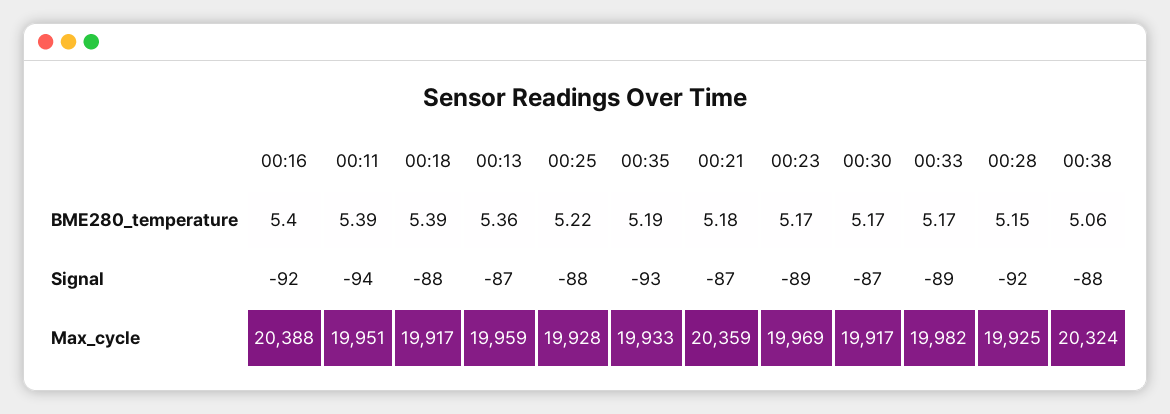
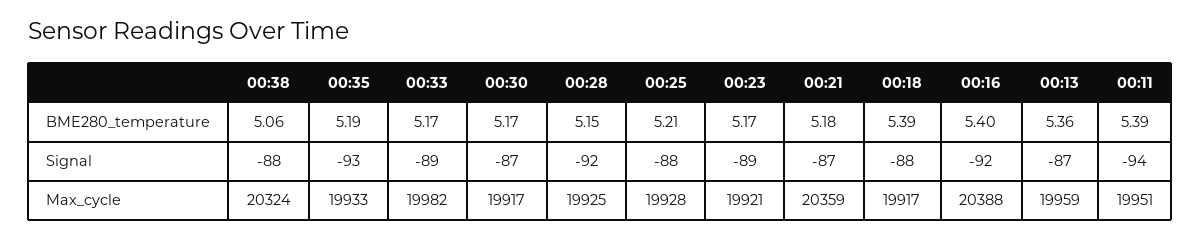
00:25, BME280_temperature: 5.22 -> 5.21
00:23, Max_cycle: 19969 -> 19921

